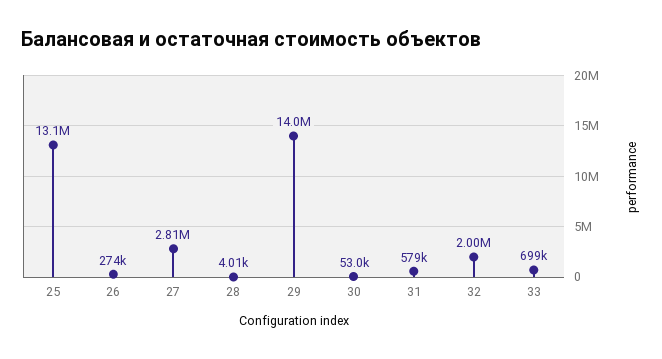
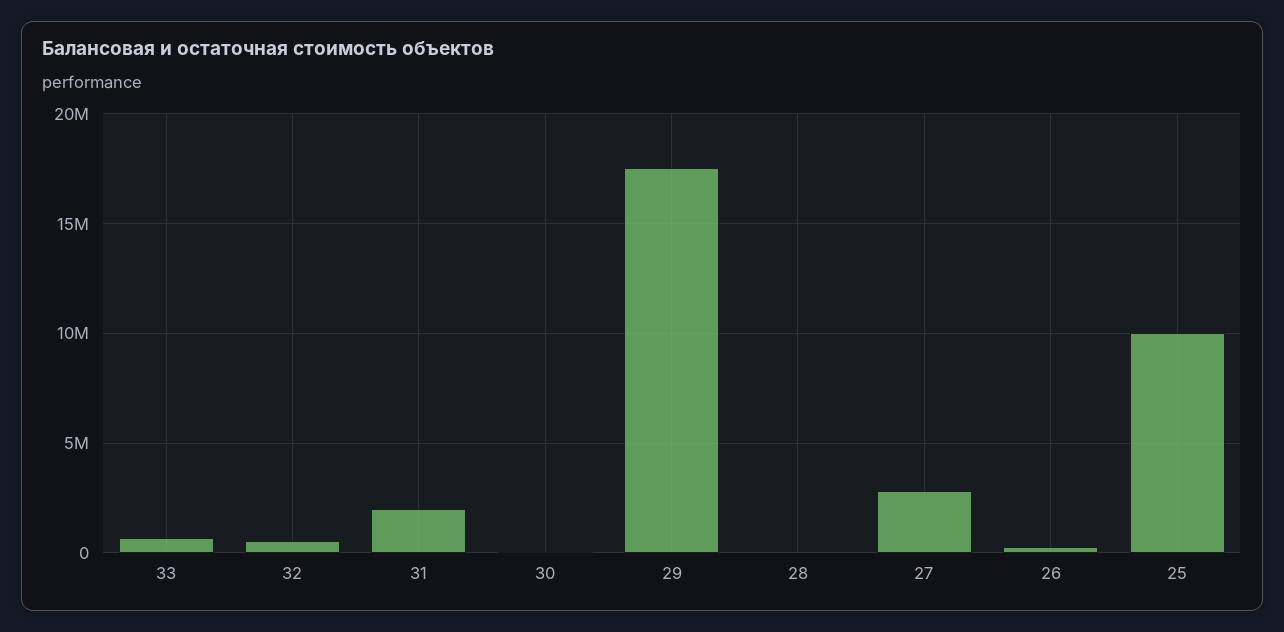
25: 13100000 -> 10000000
29: 14000000 -> 17500000
31: 579000 -> 2000000
32: 2000000 -> 500000

